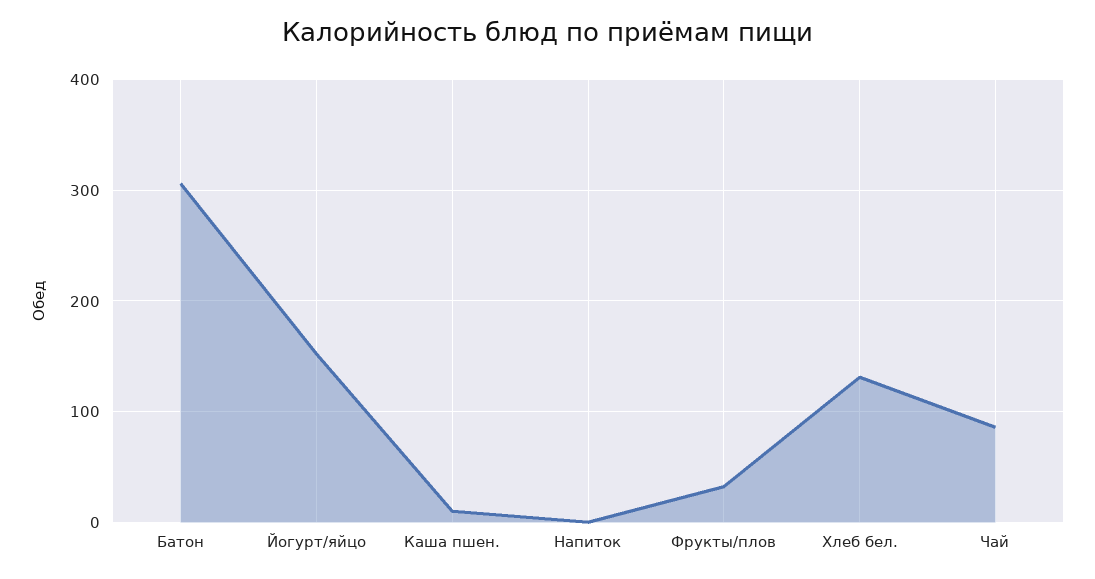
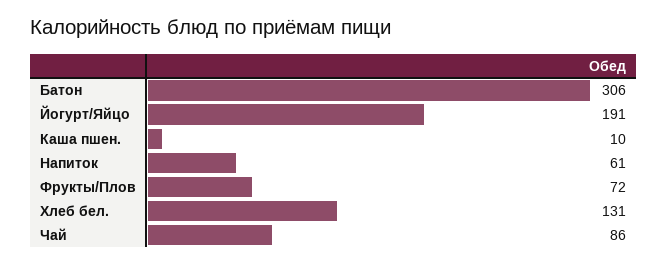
Йогурт/яйцо: 150 -> 191
Напиток: 0 -> 61
Фрукты/плов: 30 -> 72

